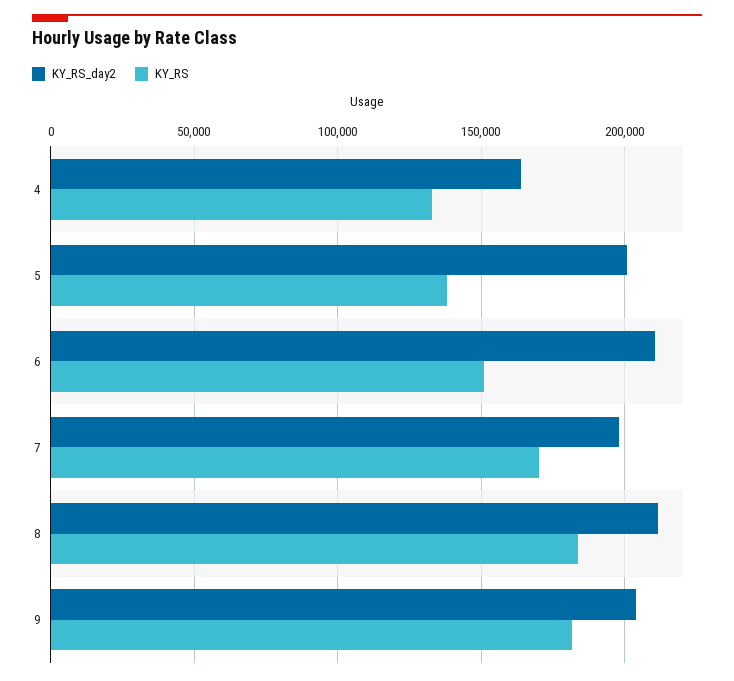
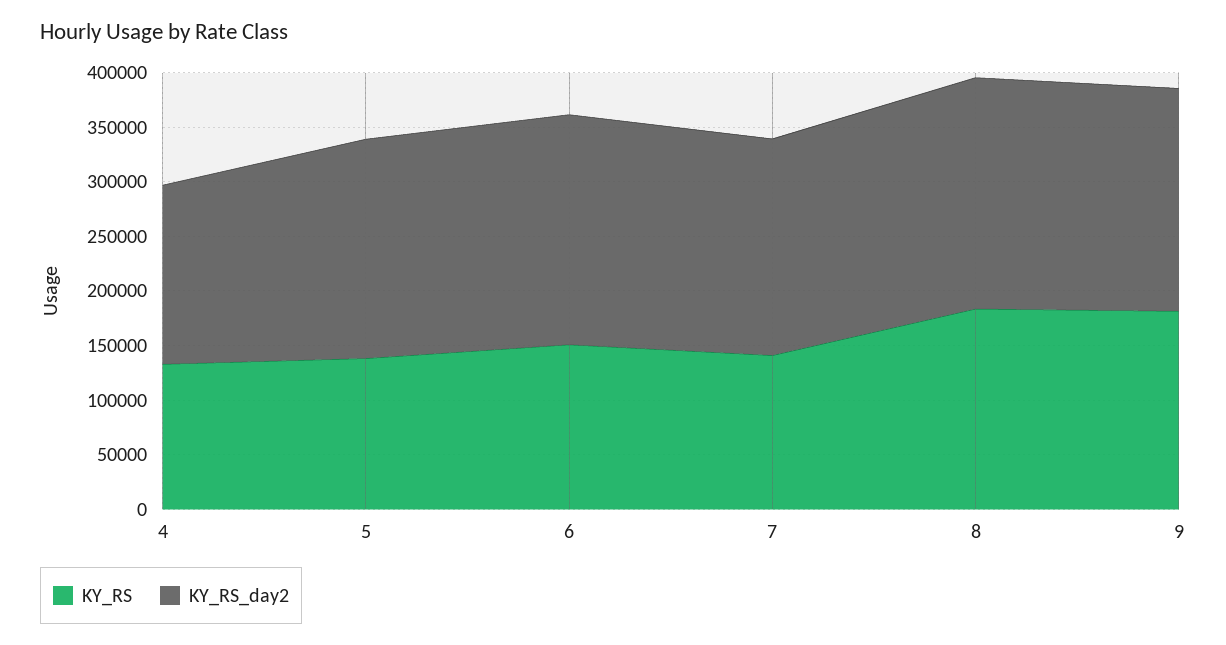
KY_RS, 7: 170000 -> 140000

